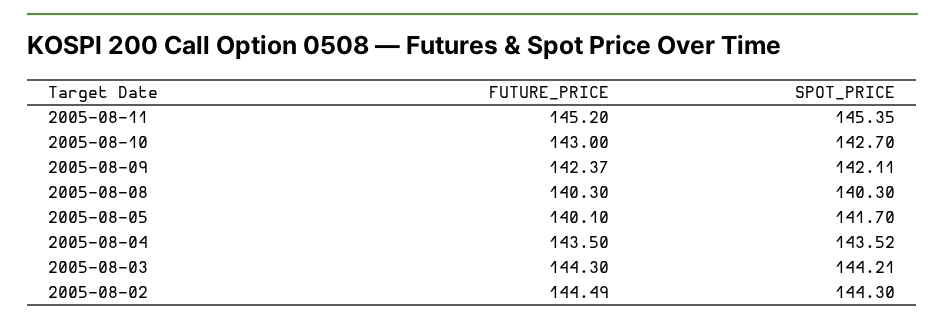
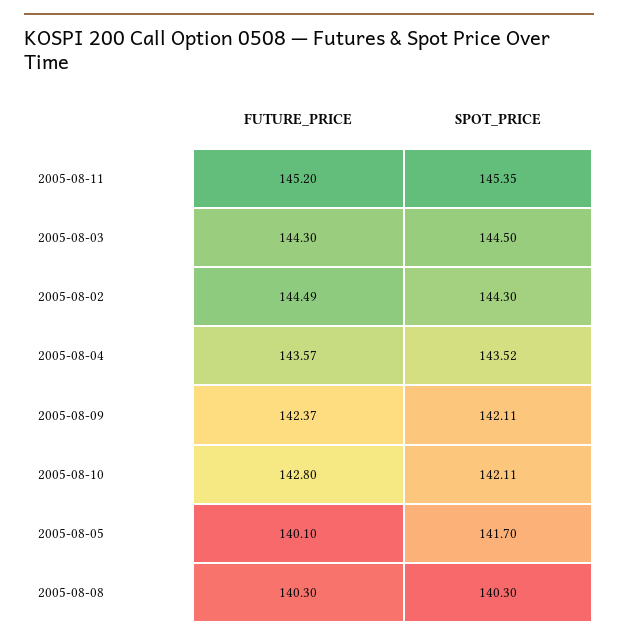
FUTURE_PRICE, 2005-08-10: 143 -> 142.8
SPOT_PRICE, 2005-08-10: 142.7 -> 142.11
FUTURE_PRICE, 2005-08-04: 143.5 -> 143.57
SPOT_PRICE, 2005-08-03: 144.21 -> 144.5

